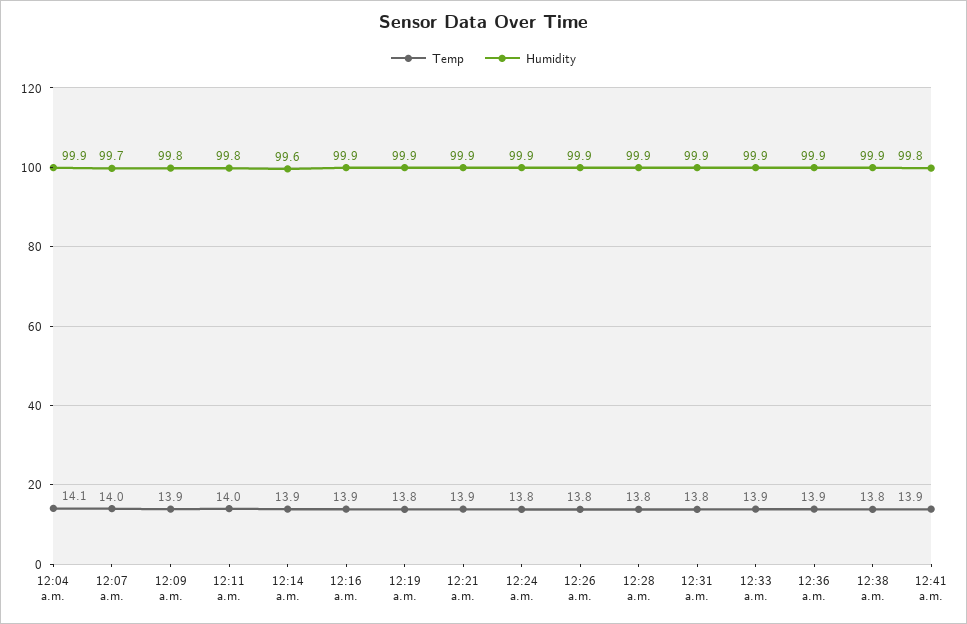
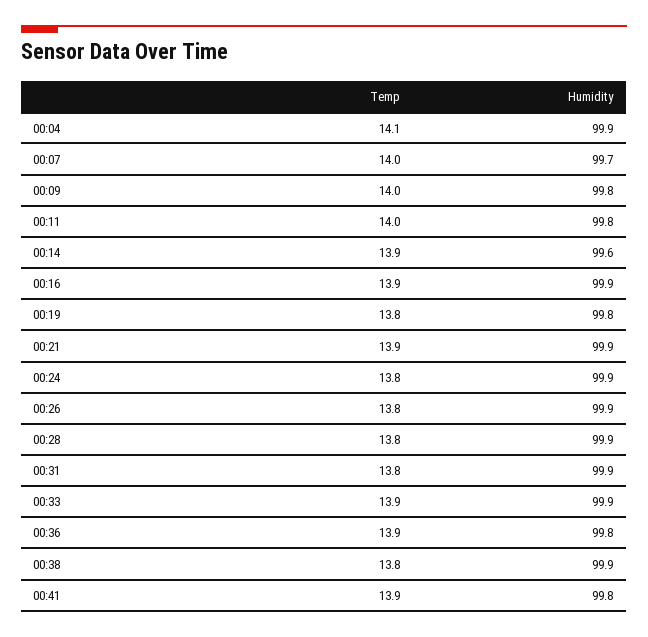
Temp, 12:09 a.m.: 13.9 -> 14
Humidity, 12:19 a.m.: 99.9 -> 99.8
Humidity, 12:36 a.m.: 99.9 -> 99.8

